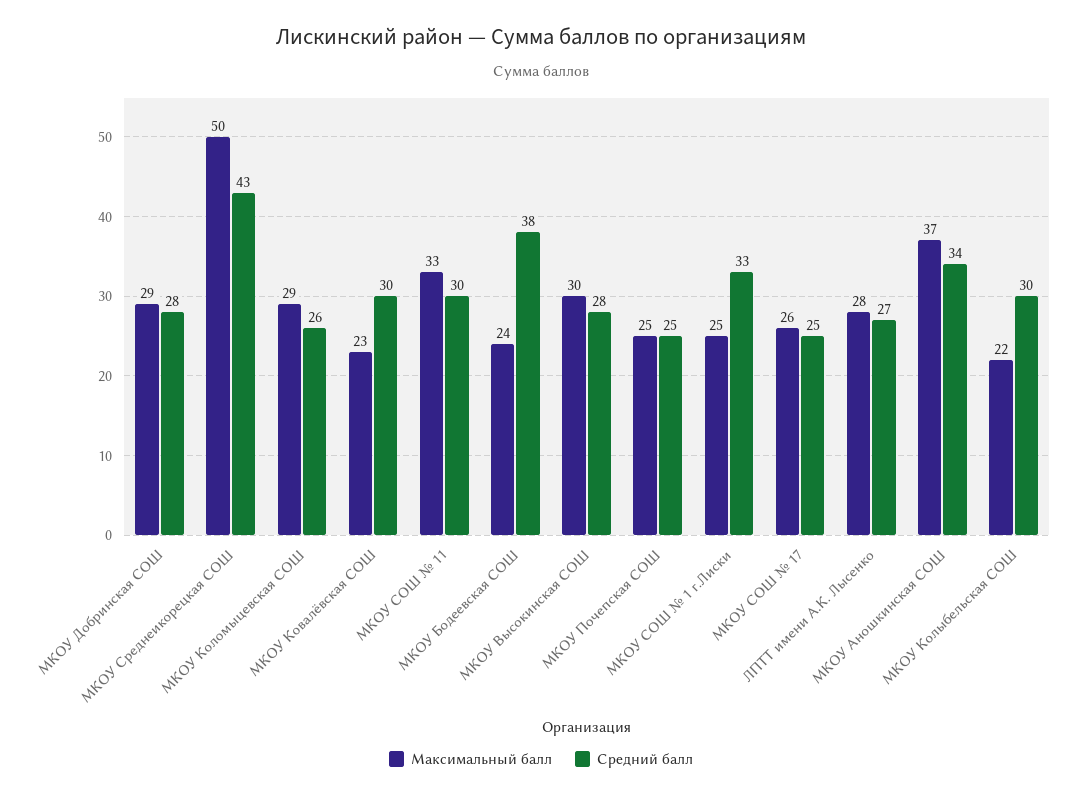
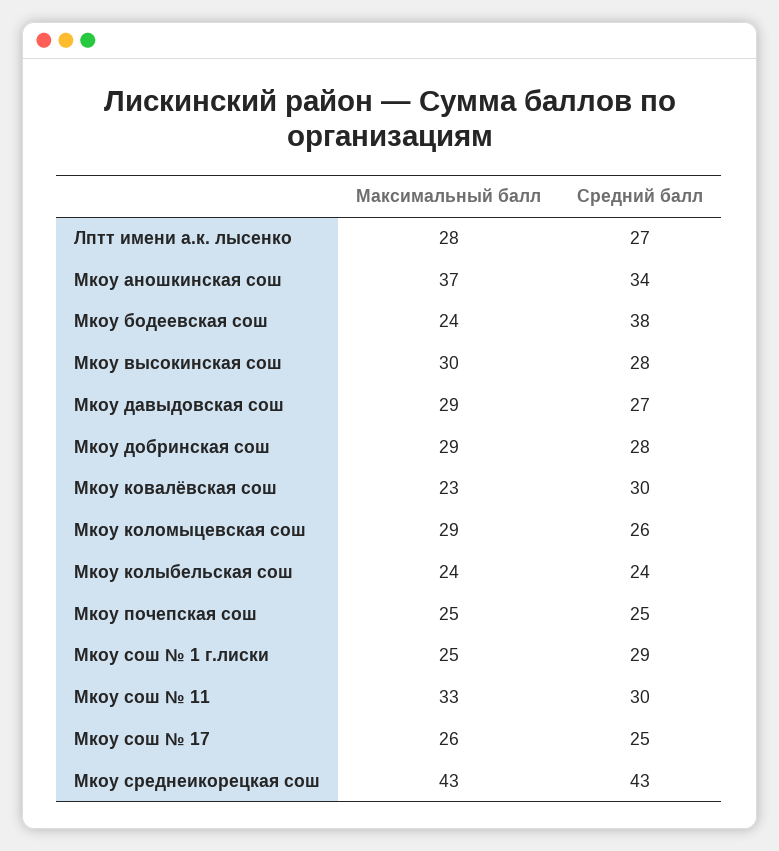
Максимальный балл, МКОУ Среднеикорецкая СОШ: 50 -> 43
Средний балл, МКОУ СОШ № 1 г.Лиски: 33 -> 29
Максимальный балл, МКОУ Колыбельская СОШ: 22 -> 24
Средний балл, МКОУ Колыбельская СОШ: 30 -> 24
Максимальный балл, Мкоу давыдовская сош: none -> 29
Средний балл, Мкоу давыдовская сош: none -> 27

